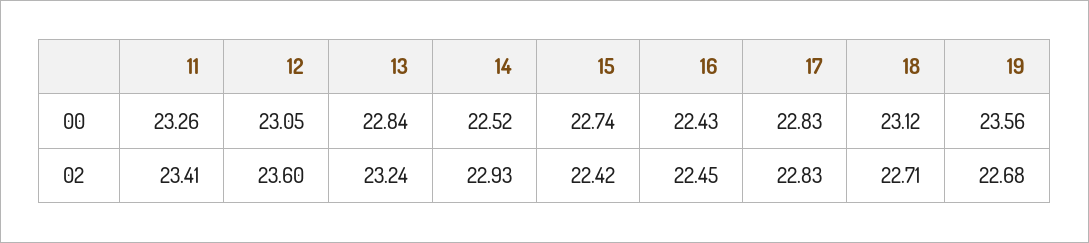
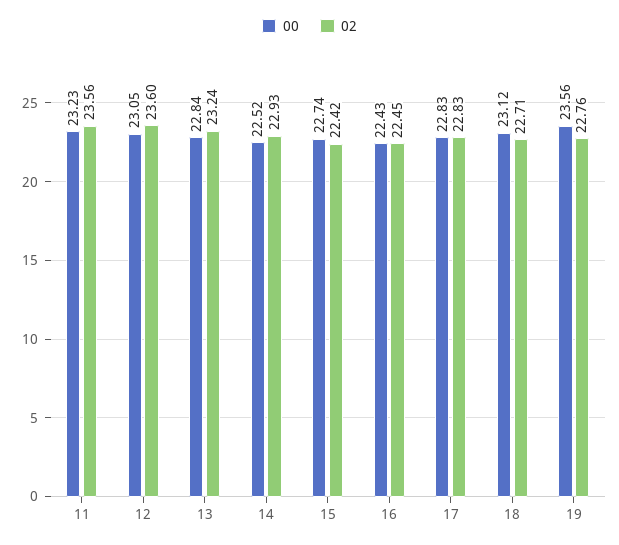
00, 11: 23.26 -> 23.23
02, 11: 23.41 -> 23.56
02, 19: 22.68 -> 22.76

